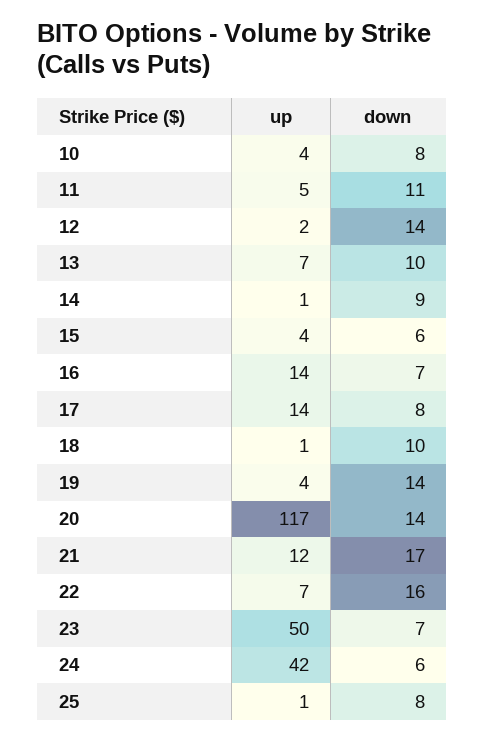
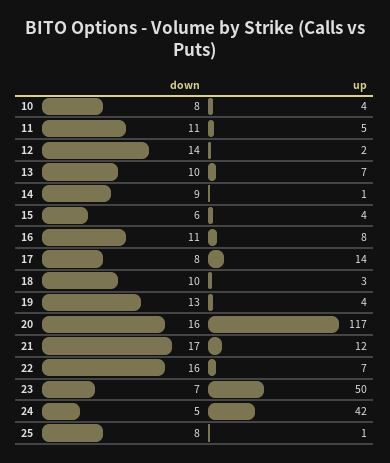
up, 16: 14 -> 8
down, 16: 7 -> 11
up, 18: 1 -> 3
down, 19: 14 -> 13
down, 20: 14 -> 16
down, 24: 6 -> 5

